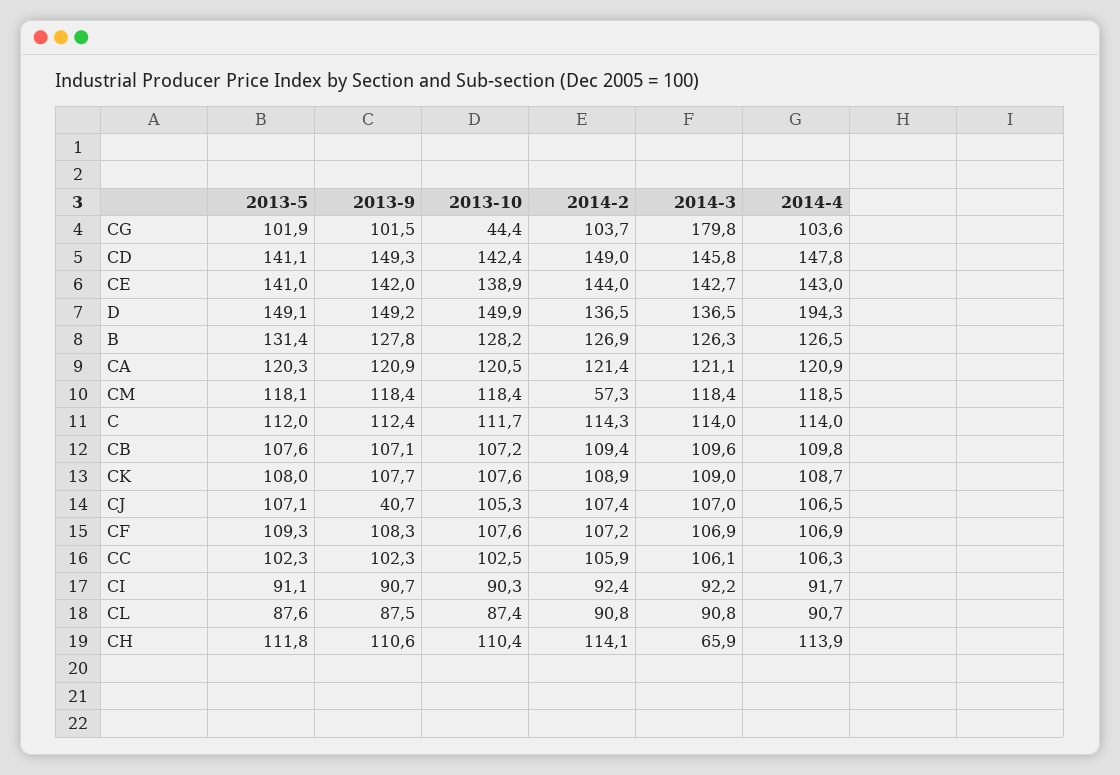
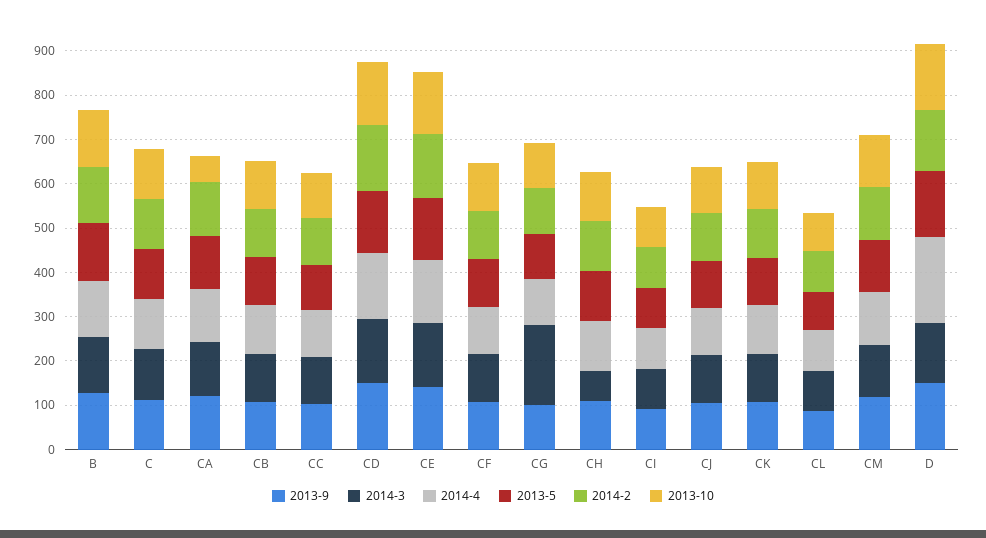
2013-10, CG: 44.4 -> 100
2013-10, CA: 120.5 -> 60
2014-2, CM: 57.3 -> 120
2013-9, CJ: 40.7 -> 100

